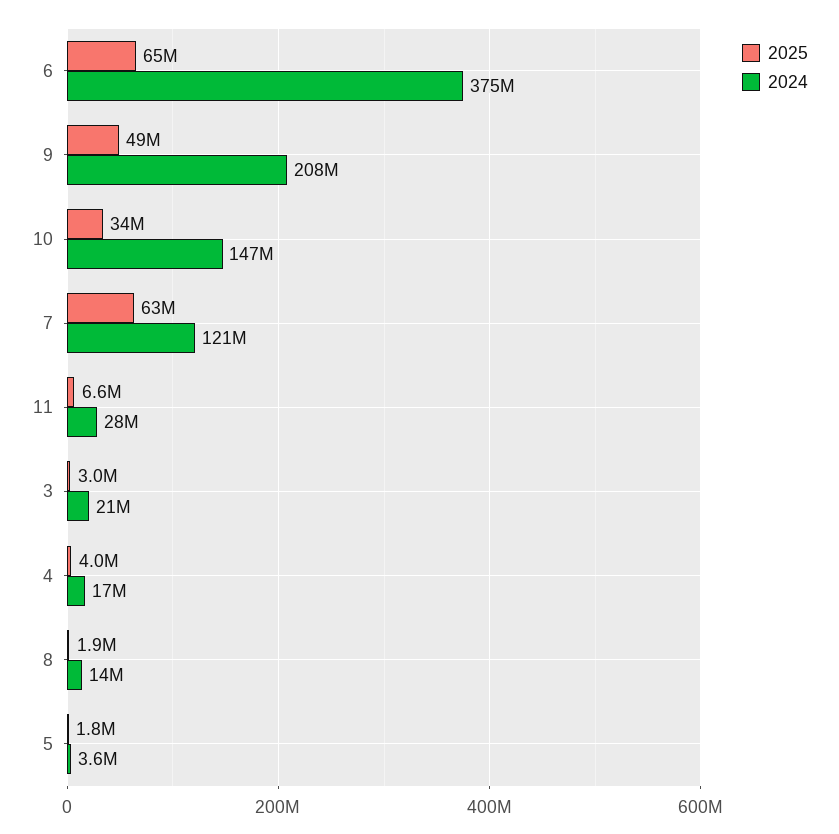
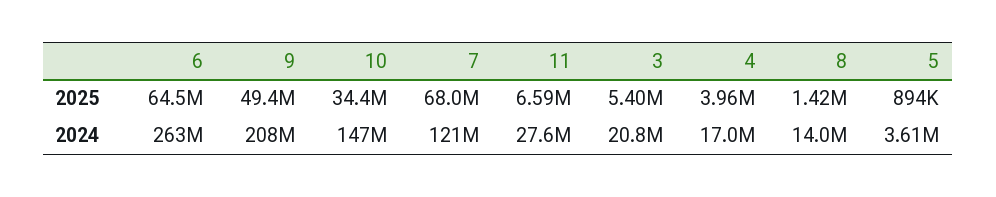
2024, 6: 375000000 -> 263000000
2025, 7: 63000000 -> 68000000
2025, 3: 3000000 -> 5400000
2025, 8: 1900000 -> 1420000
2025, 5: 1800000 -> 894000

